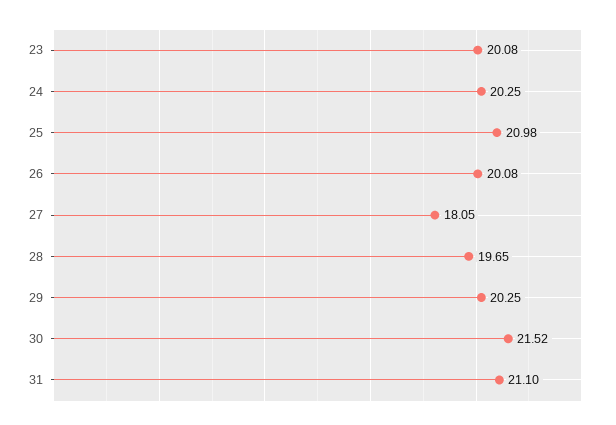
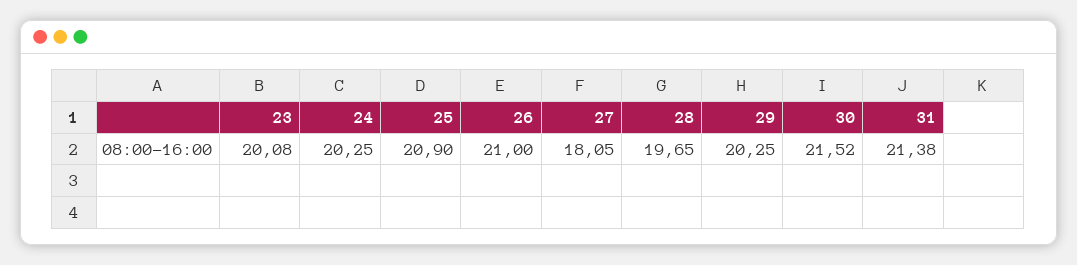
25: 20.98 -> 20.9
26: 20.08 -> 21
31: 21.1 -> 21.38

